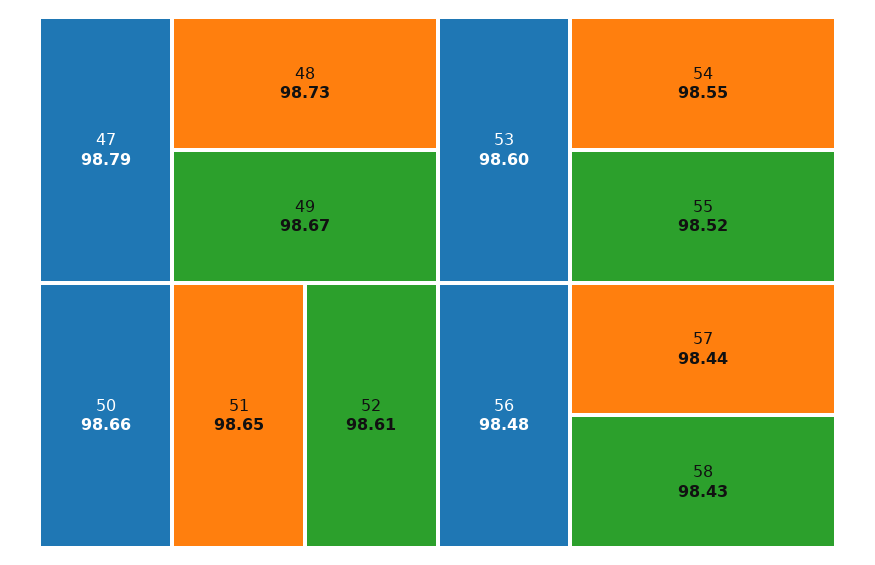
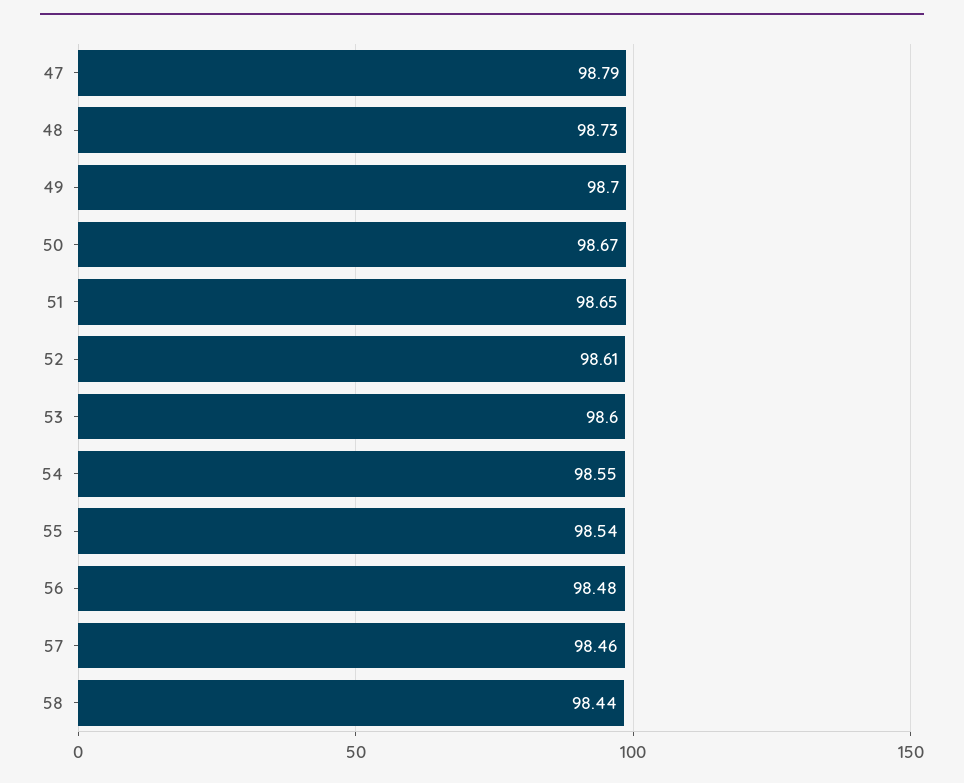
49: 98.67 -> 98.7
50: 98.66 -> 98.67
55: 98.52 -> 98.54
57: 98.44 -> 98.46
58: 98.43 -> 98.44

